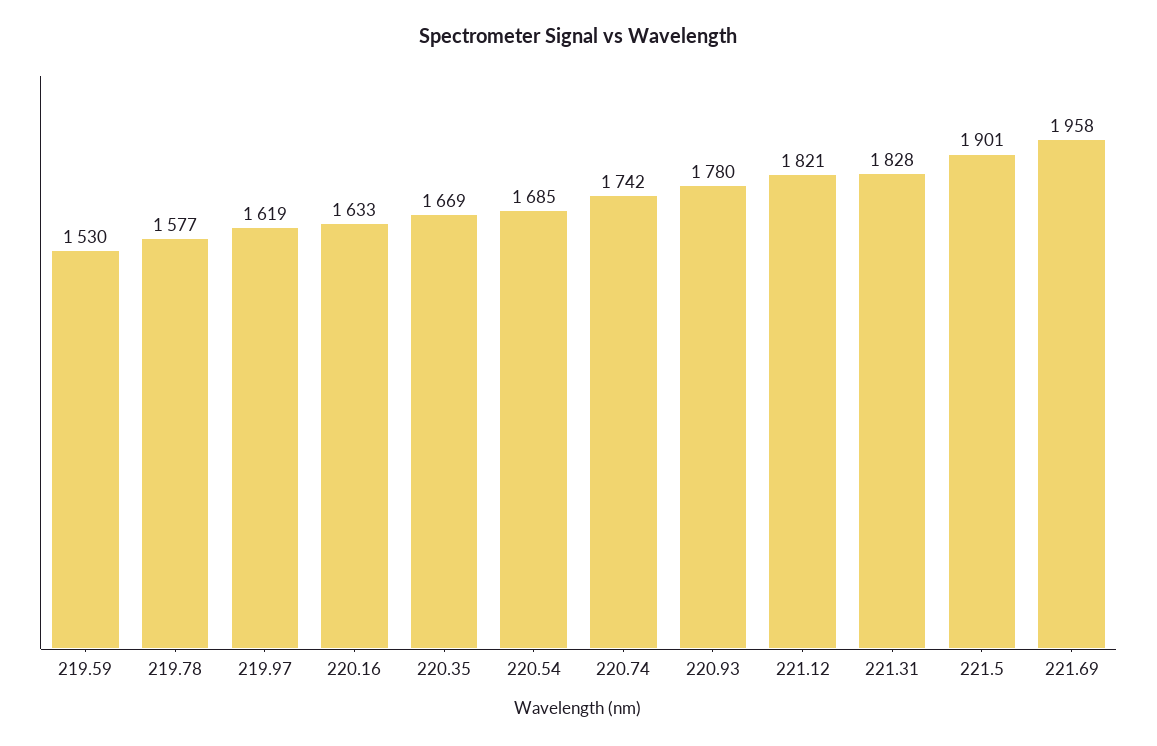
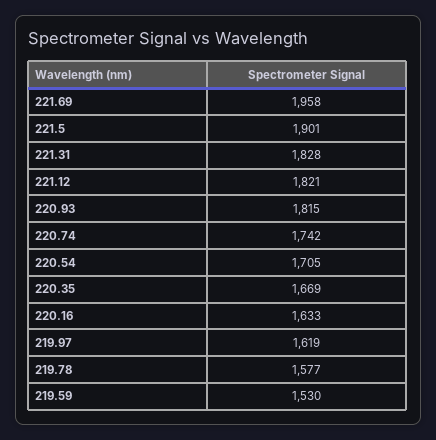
220.54: 1685 -> 1705
220.93: 1780 -> 1815

